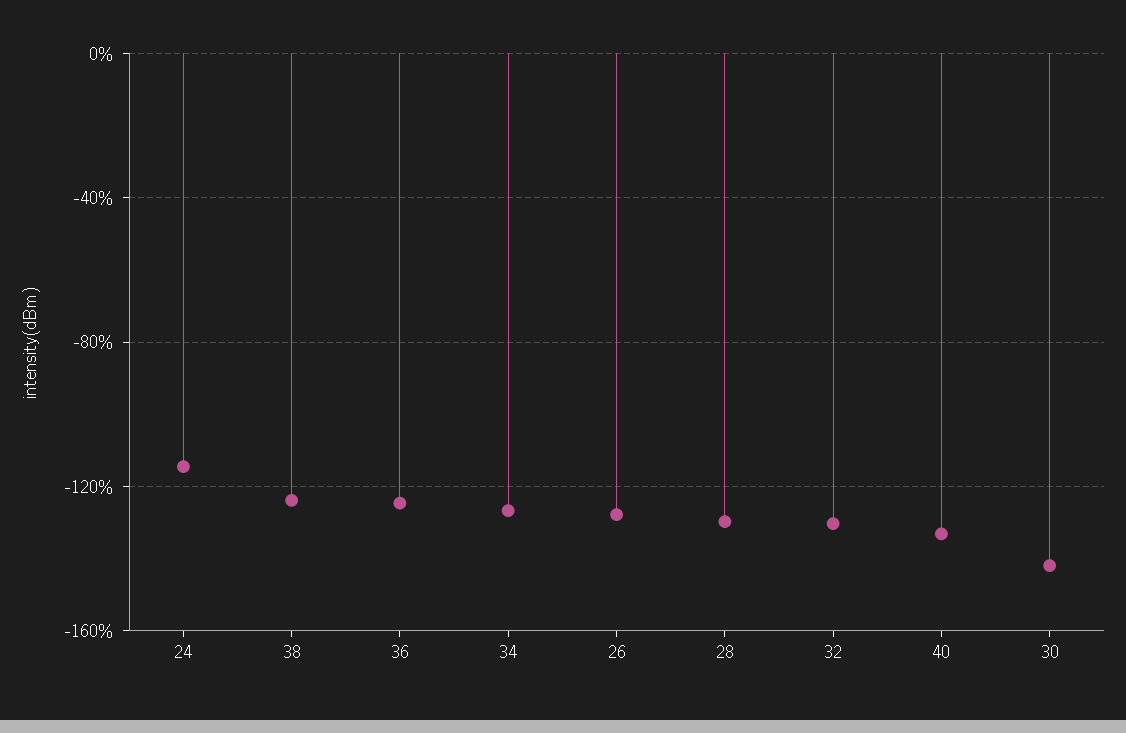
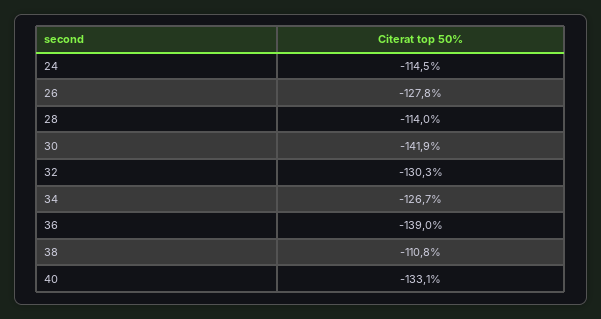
38: -125 -> -110.8
36: -125 -> -139
28: -130 -> -114

